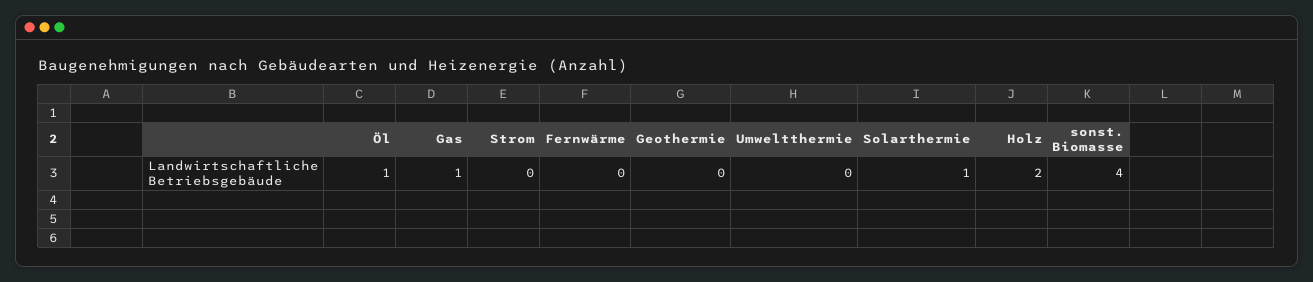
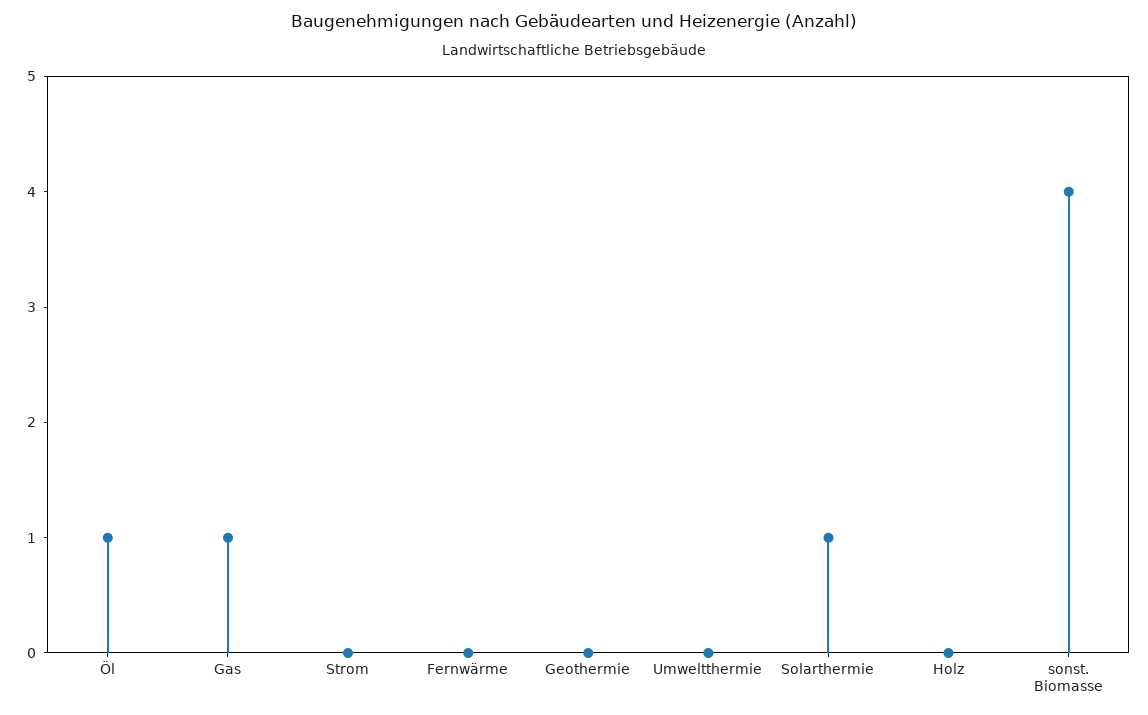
Holz: 2 -> 0

